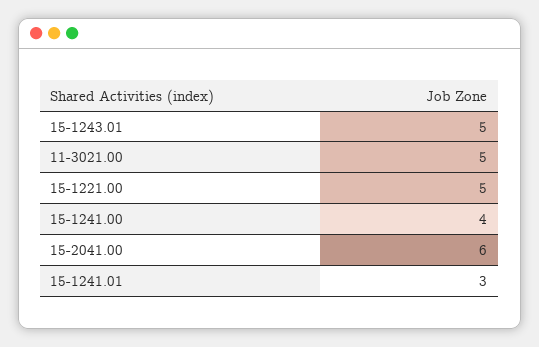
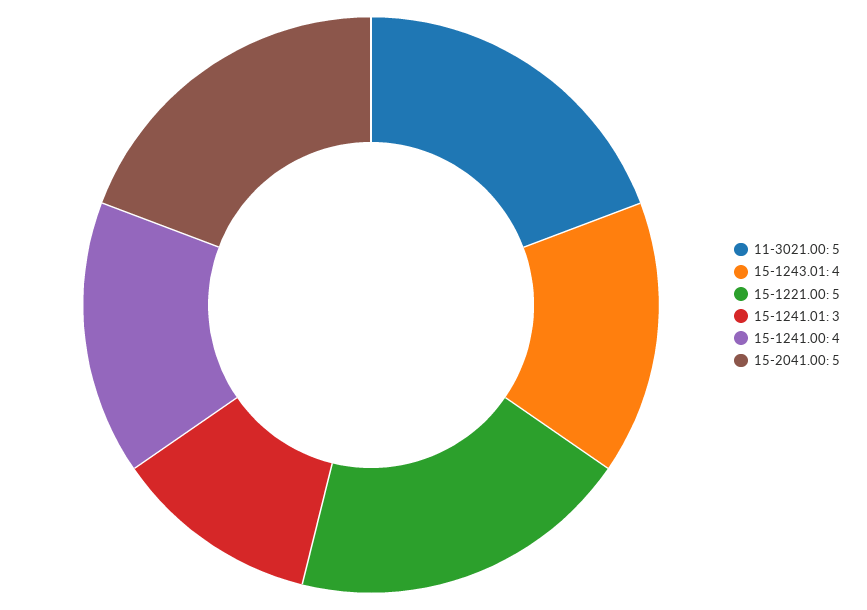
15-1243.01: 5 -> 4
15-2041.00: 6 -> 5

